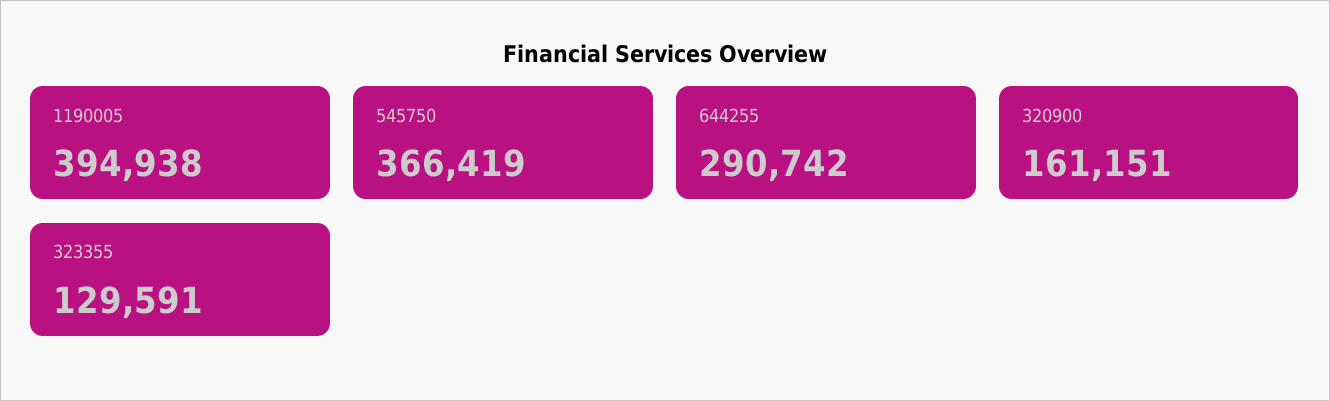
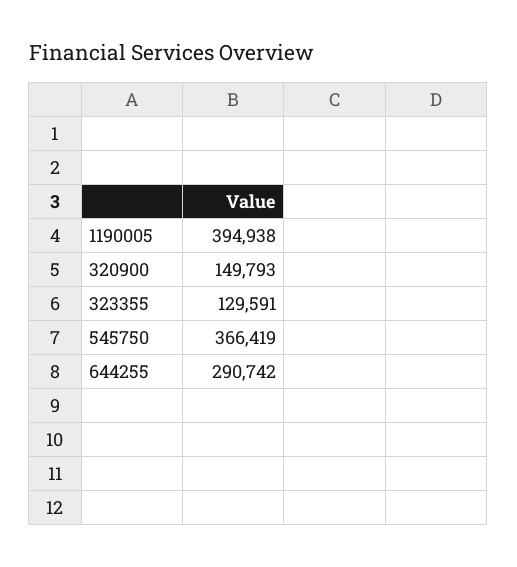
320900: 161151 -> 149793

